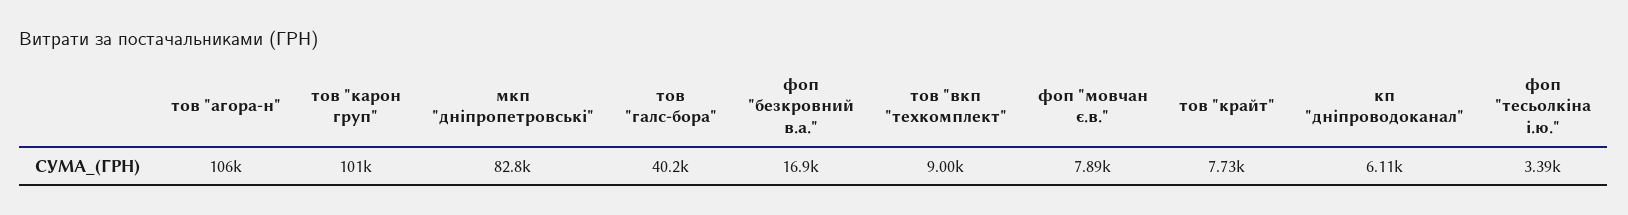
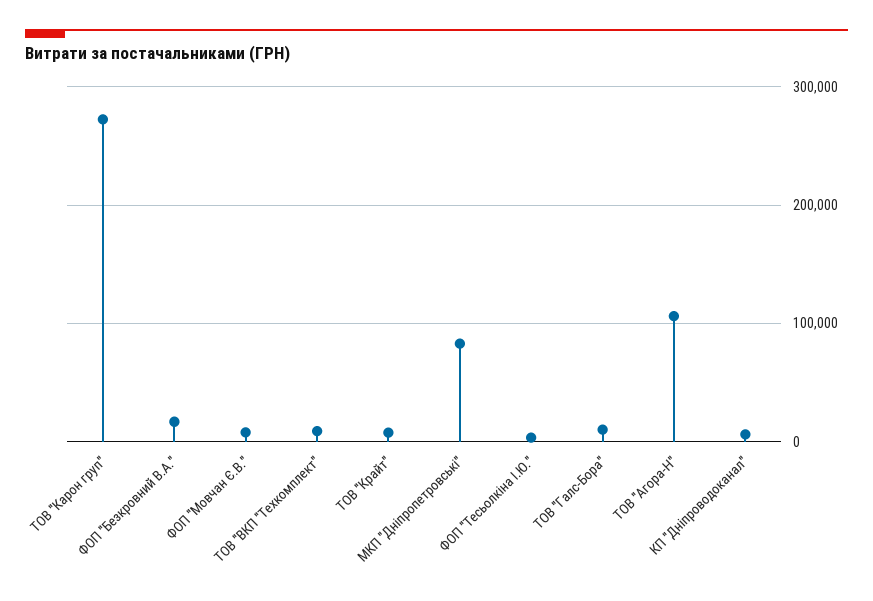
тов "карон груп": 101000 -> 270000
тов "галс-бора": 40200 -> 10000

